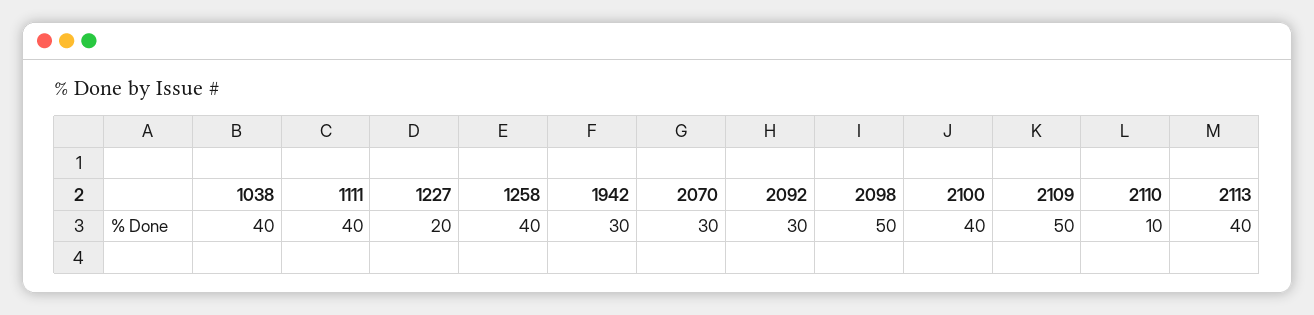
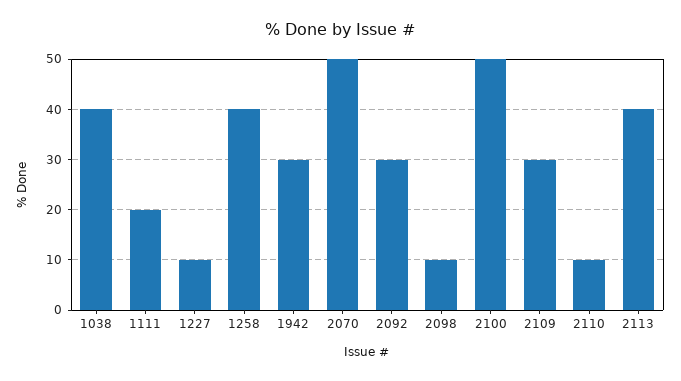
1111: 40 -> 20
1227: 20 -> 10
2070: 30 -> 50
2098: 50 -> 10
2100: 40 -> 50
2109: 50 -> 30

